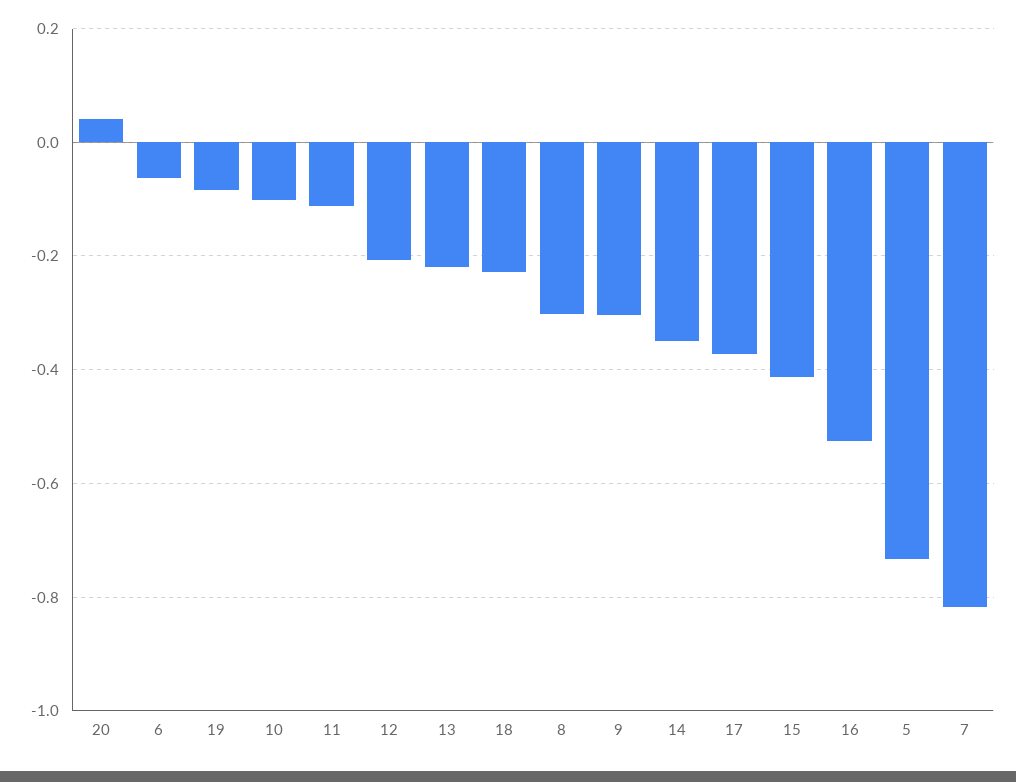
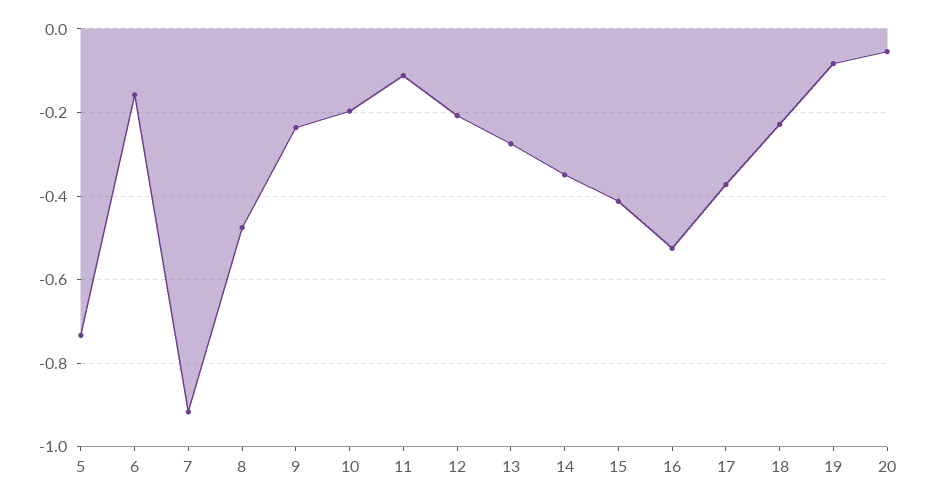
20: 0.04 -> -0.06
6: -0.06 -> -0.16
10: -0.1 -> -0.2
13: -0.22 -> -0.28
8: -0.3 -> -0.48
9: -0.3 -> -0.24
7: -0.82 -> -0.92

